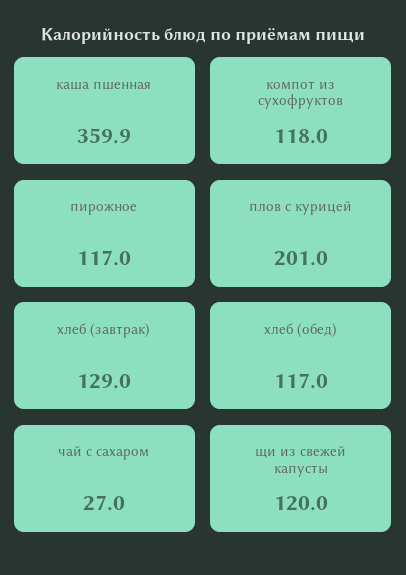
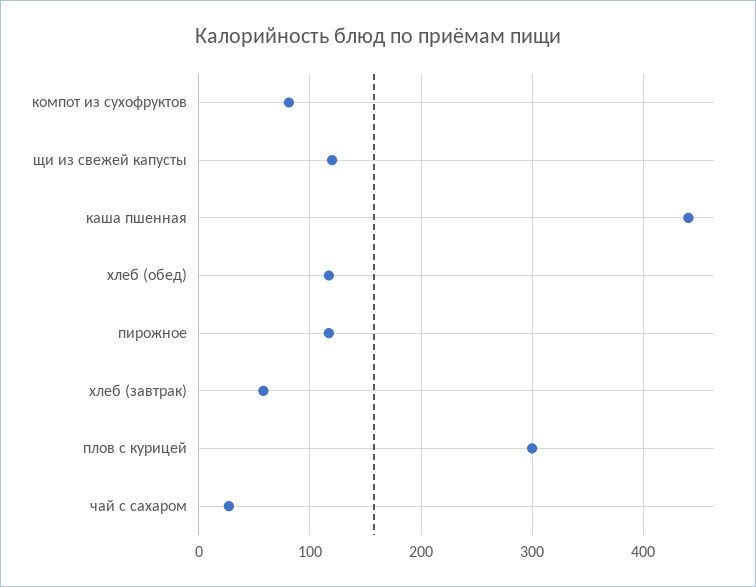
каша пшенная: 359.9 -> 440
компот из сухофруктов: 118 -> 80
плов с курицей: 201 -> 300
хлеб (завтрак): 129 -> 60

